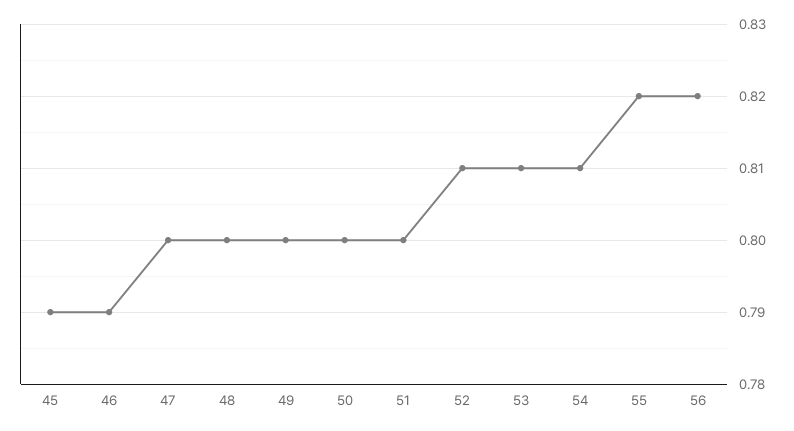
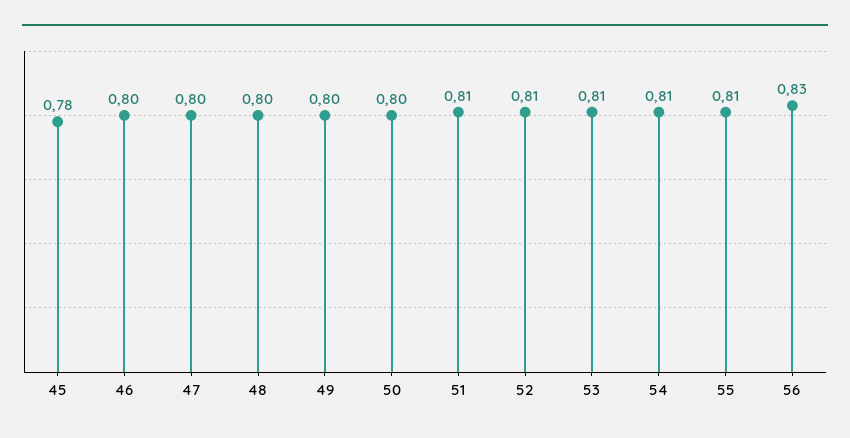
45: 0.79 -> 0.78
46: 0.79 -> 0.8
51: 0.8 -> 0.81
55: 0.82 -> 0.81
56: 0.82 -> 0.83

